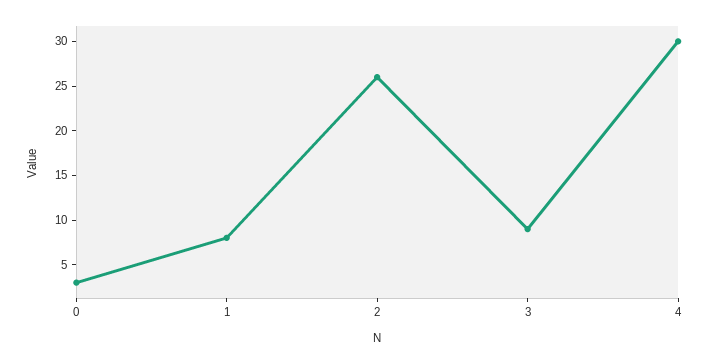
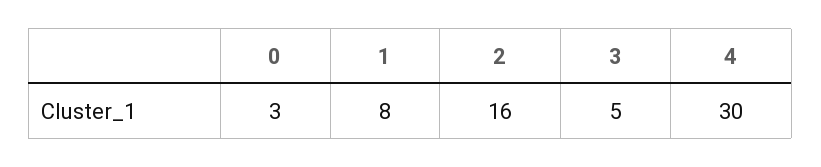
2: 26 -> 16
3: 9 -> 5

